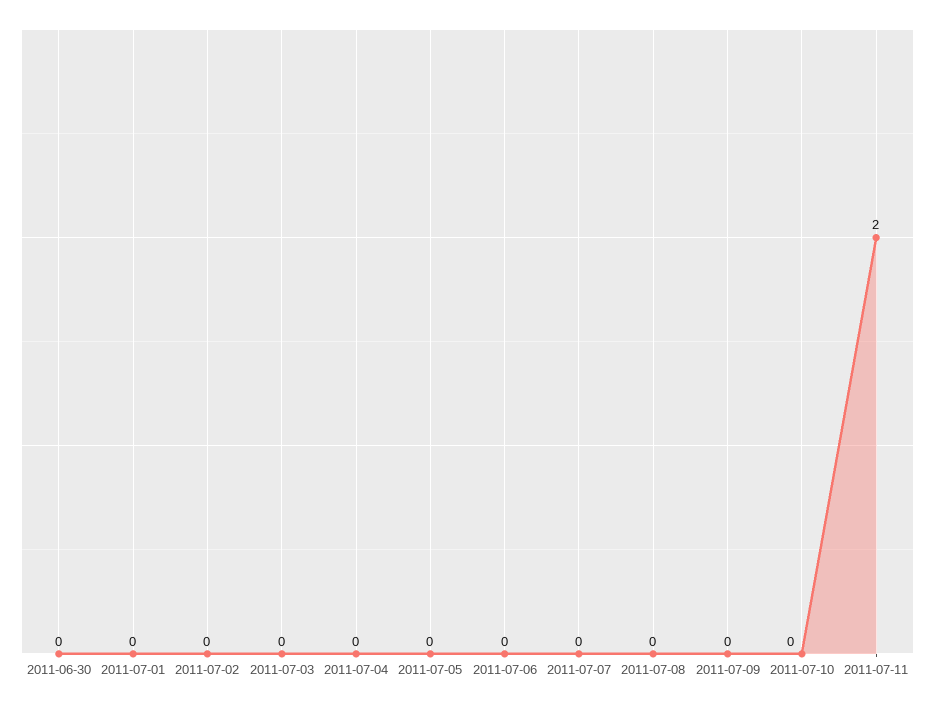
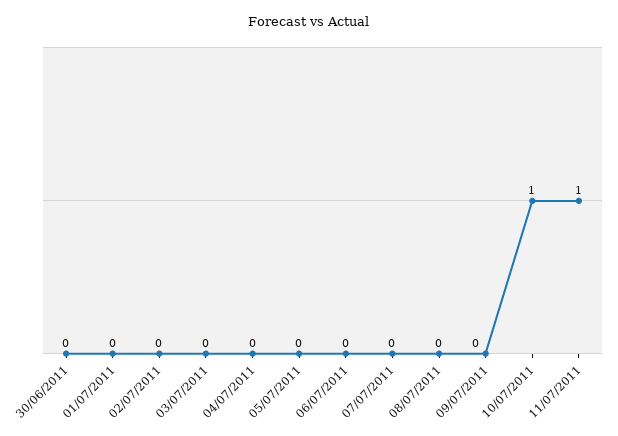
2011-07-10: 0 -> 1
2011-07-11: 2 -> 1

